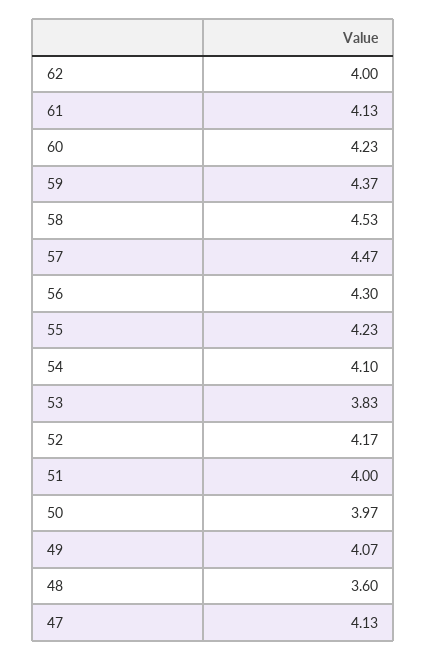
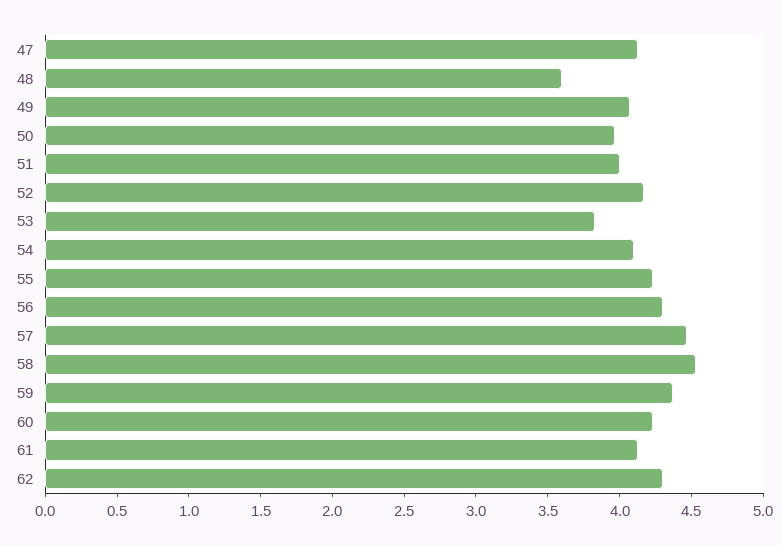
62: 4 -> 4.3

